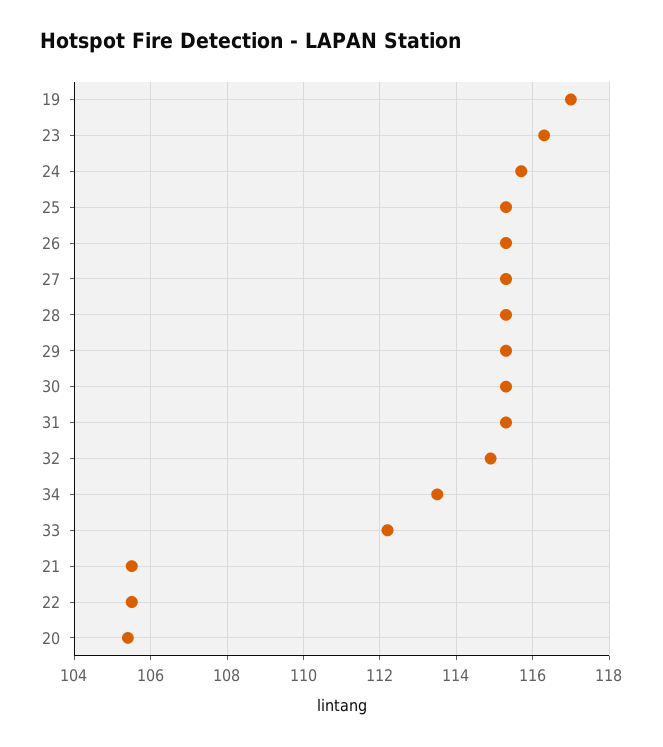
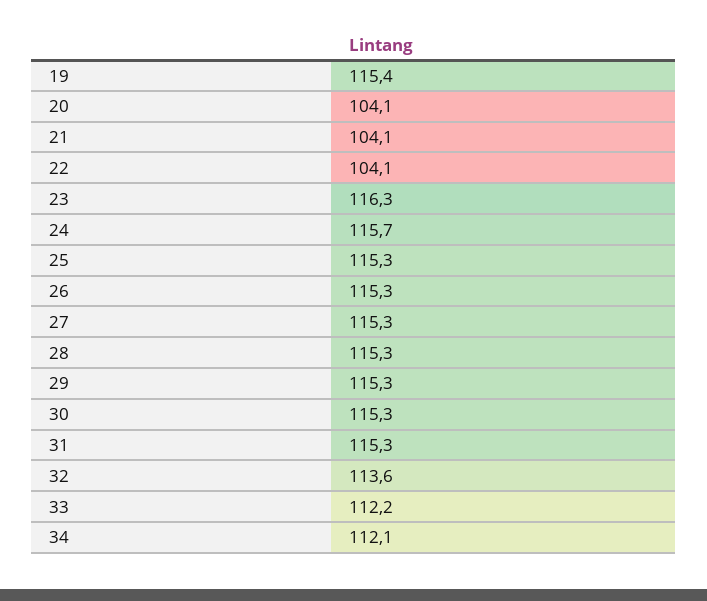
19: 117 -> 115.4
32: 115 -> 113.6
34: 113.5 -> 112.1
21: 105.5 -> 104.1
22: 105.5 -> 104.1
20: 105.5 -> 104.1

